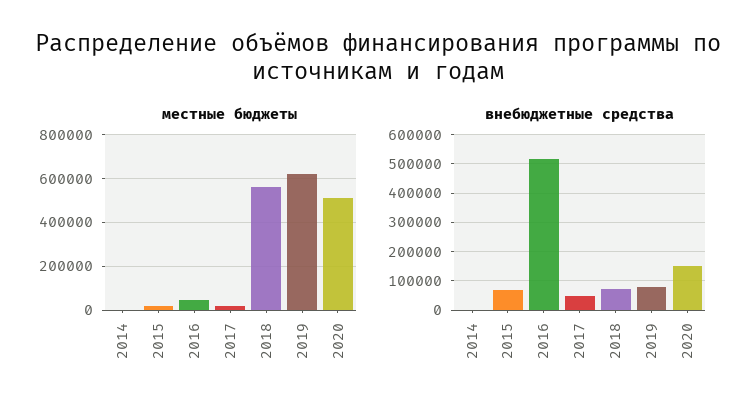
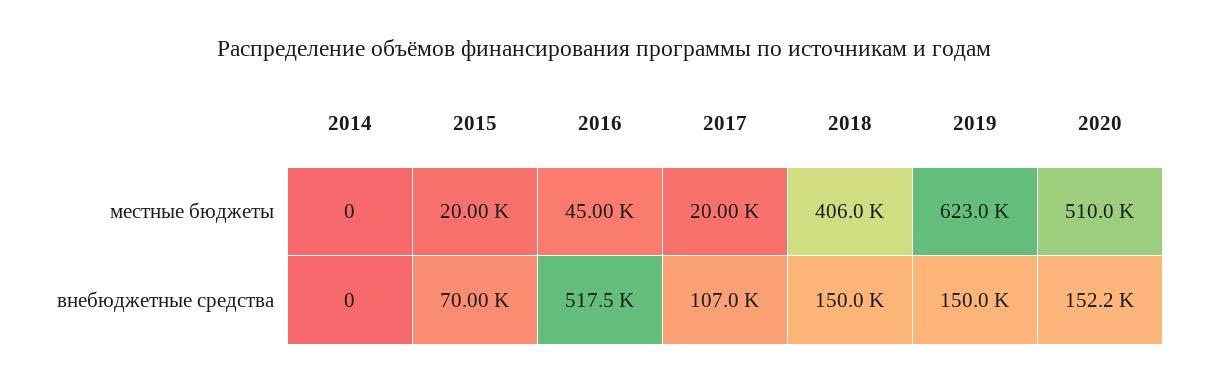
местные бюджеты, 2018: 550000 -> 406000
внебюджетные средства, 2017: 50000 -> 107000
внебюджетные средства, 2018: 75000 -> 150000
внебюджетные средства, 2019: 75000 -> 150000

